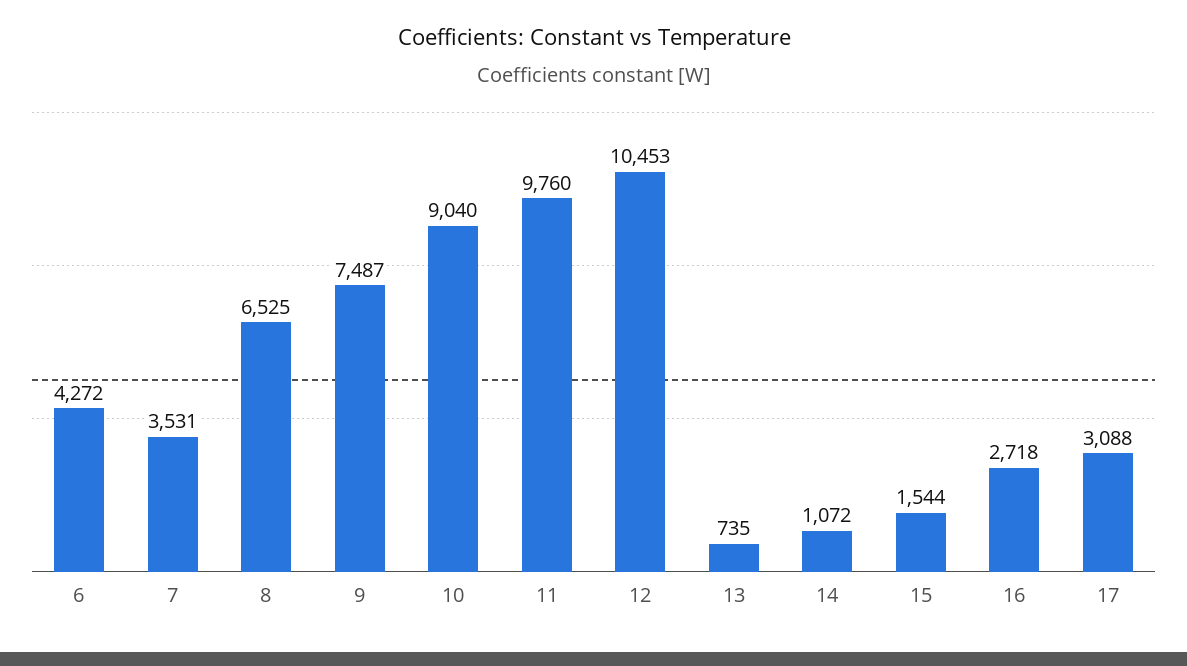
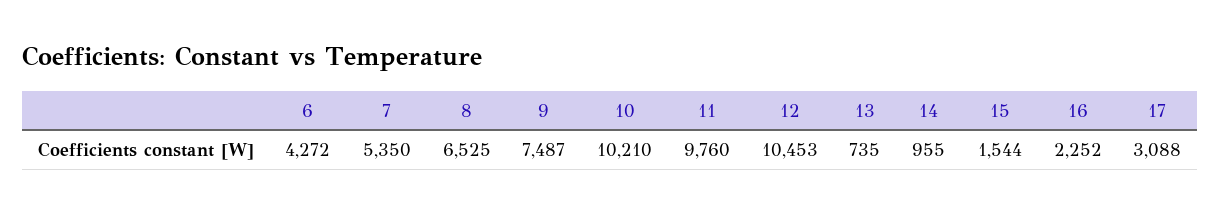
7: 3531 -> 5350
10: 9040 -> 10210
14: 1072 -> 955
16: 2718 -> 2252

